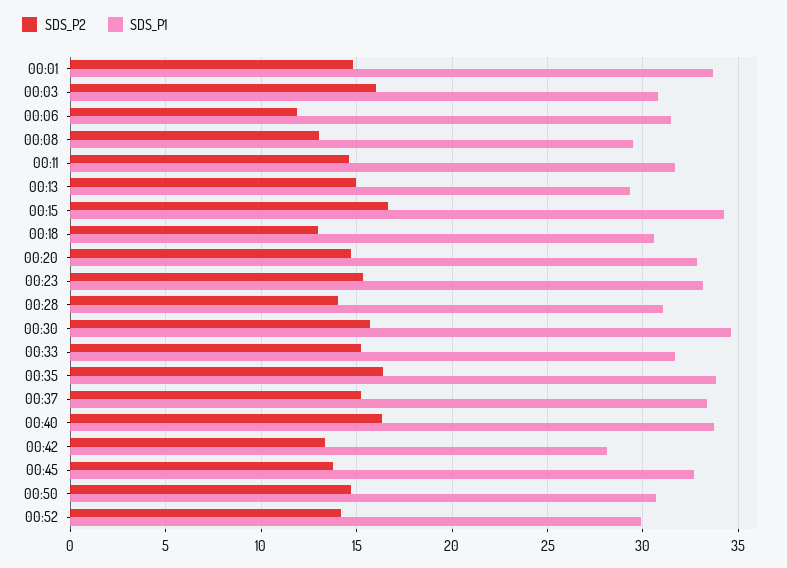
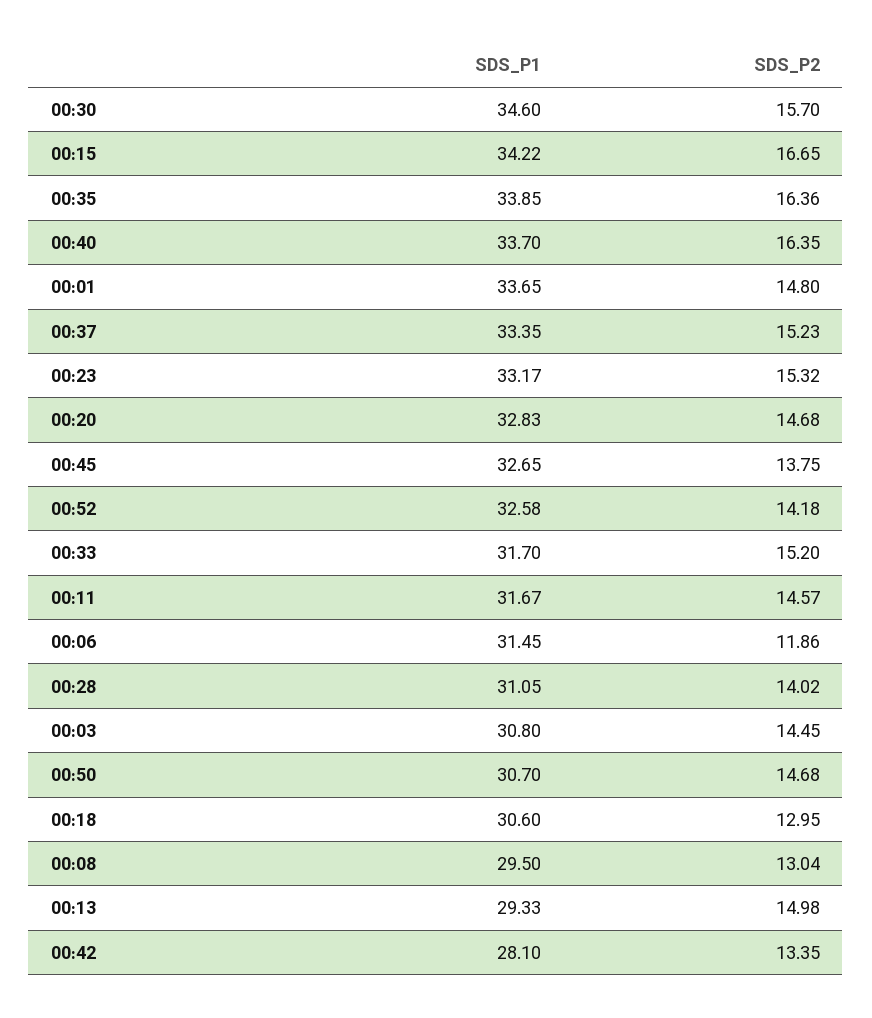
SDS_P2, 00:03: 16 -> 14.45
SDS_P1, 00:52: 30 -> 32.58

